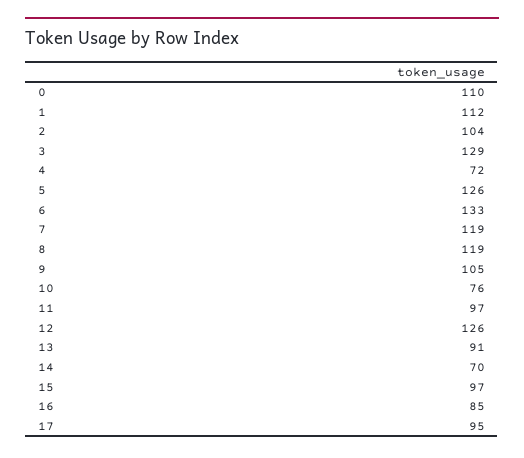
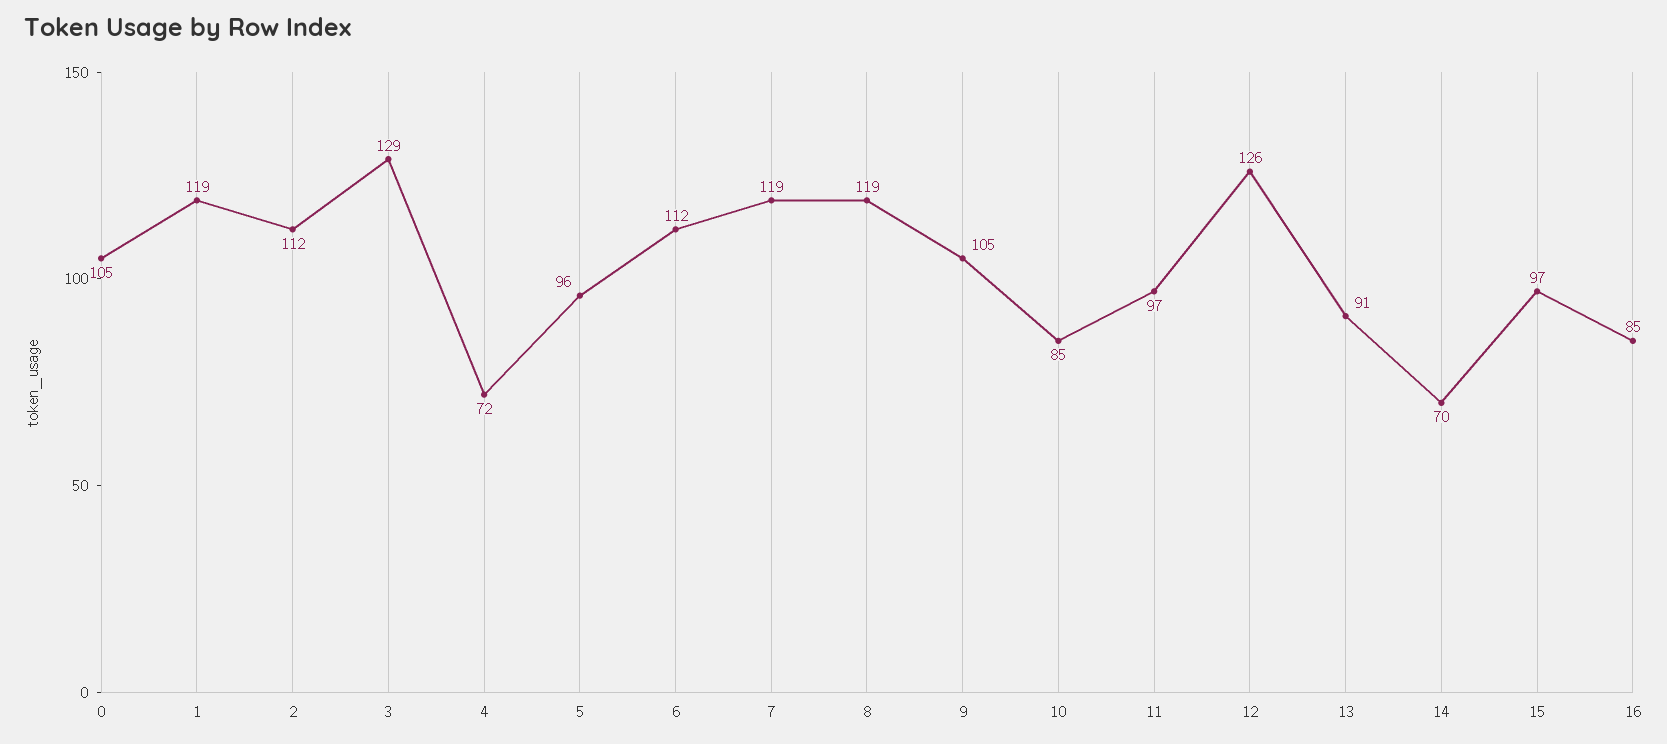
0: 110 -> 105
1: 112 -> 119
2: 104 -> 112
5: 126 -> 96
6: 133 -> 112
10: 76 -> 85
17: 95 -> none

